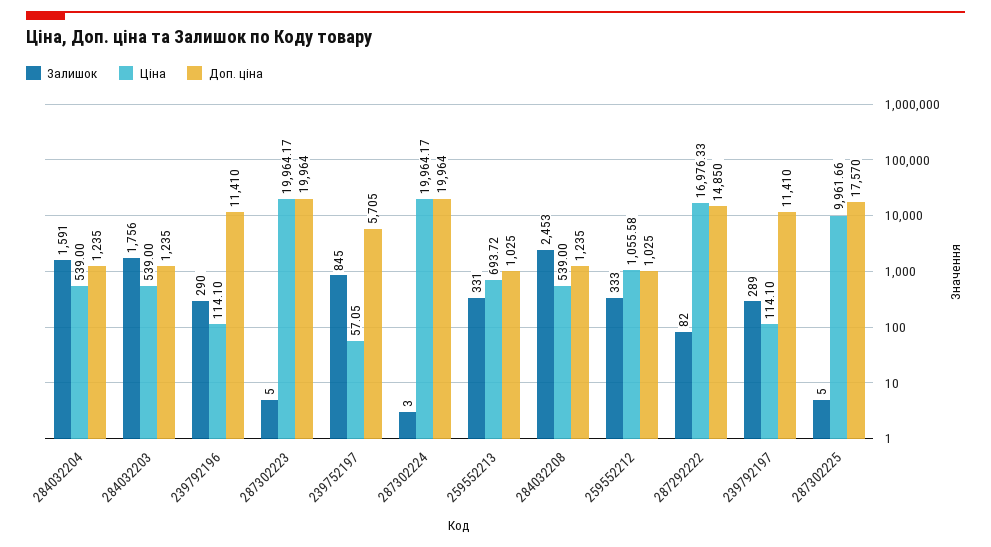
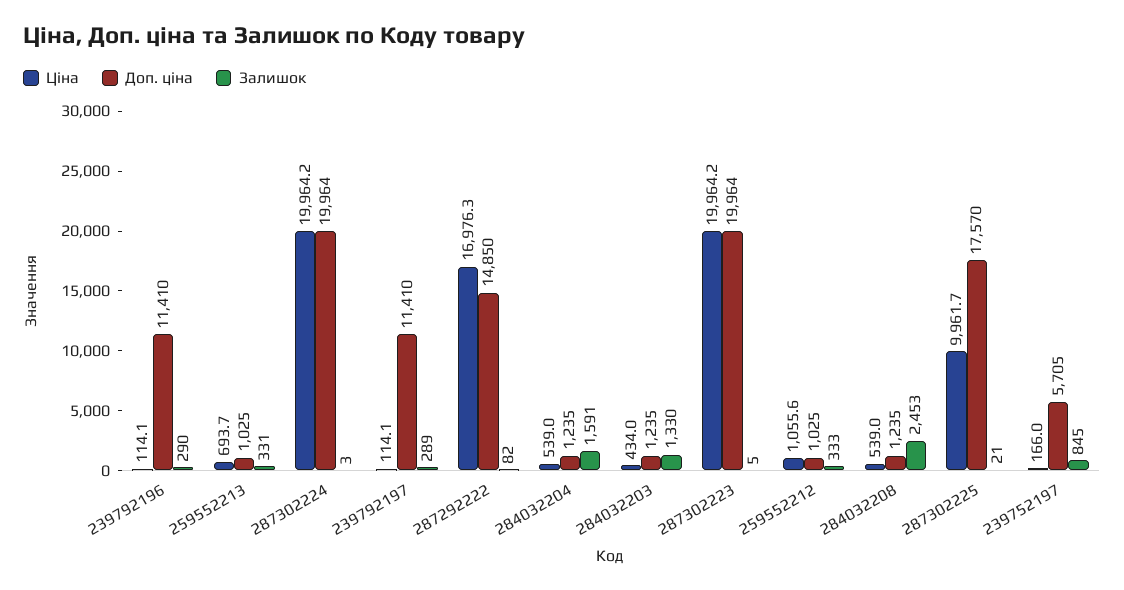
Залишок, 284032203: 1756 -> 1330
Ціна, 284032203: 539 -> 434
Ціна, 239752197: 57.05 -> 166
Залишок, 287302225: 5 -> 21

